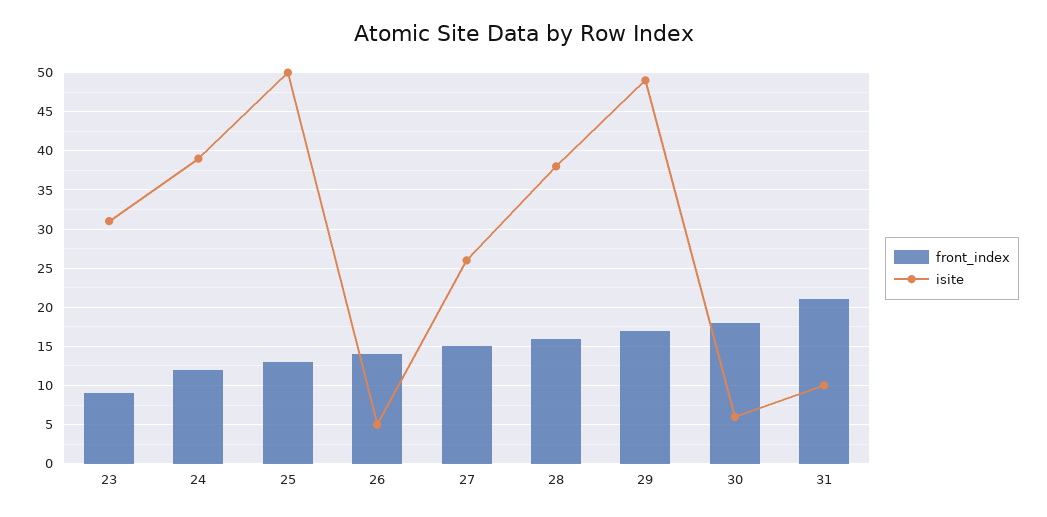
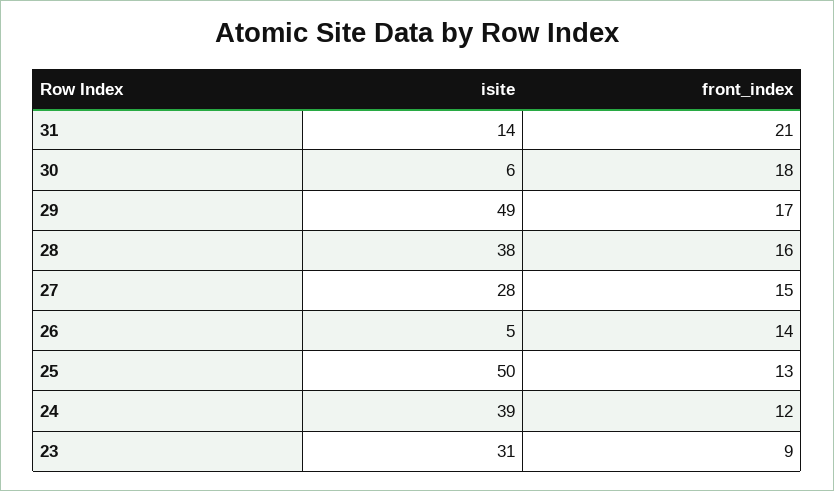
isite, 27: 26 -> 28
isite, 31: 10 -> 14

